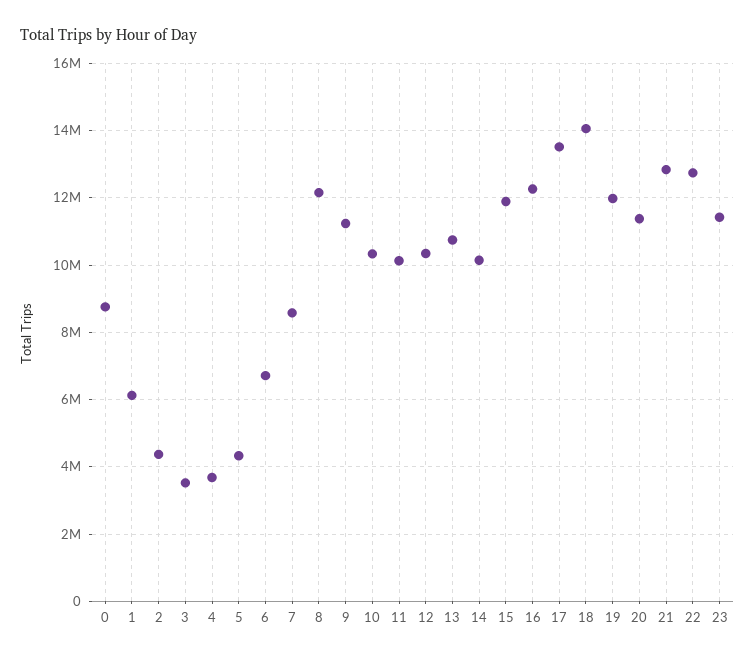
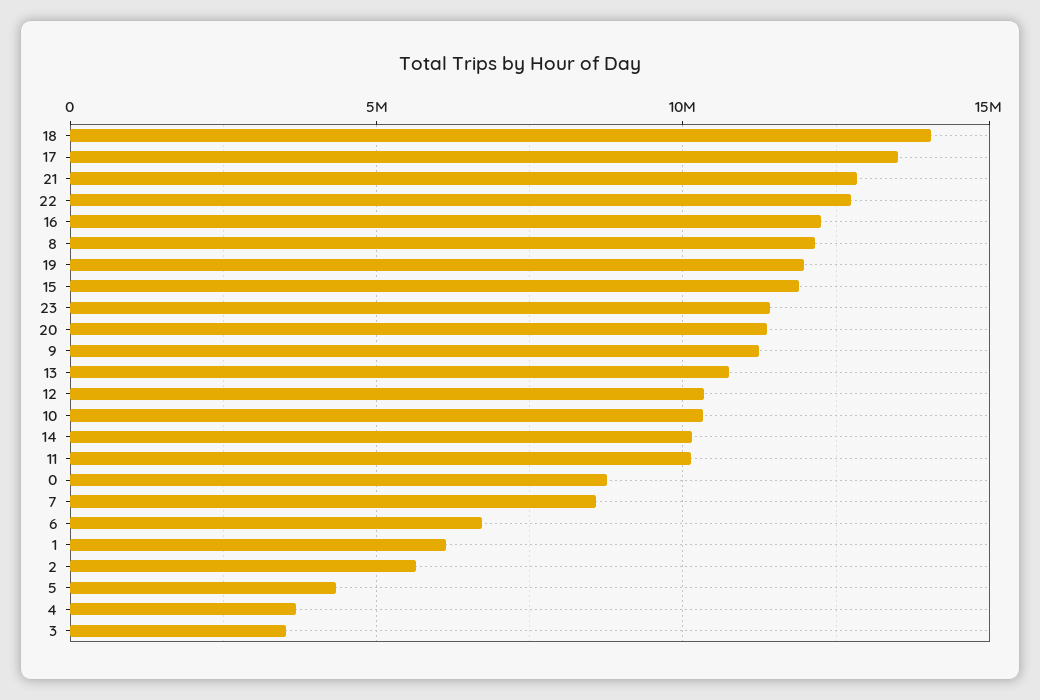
2: 4400000 -> 5500000

